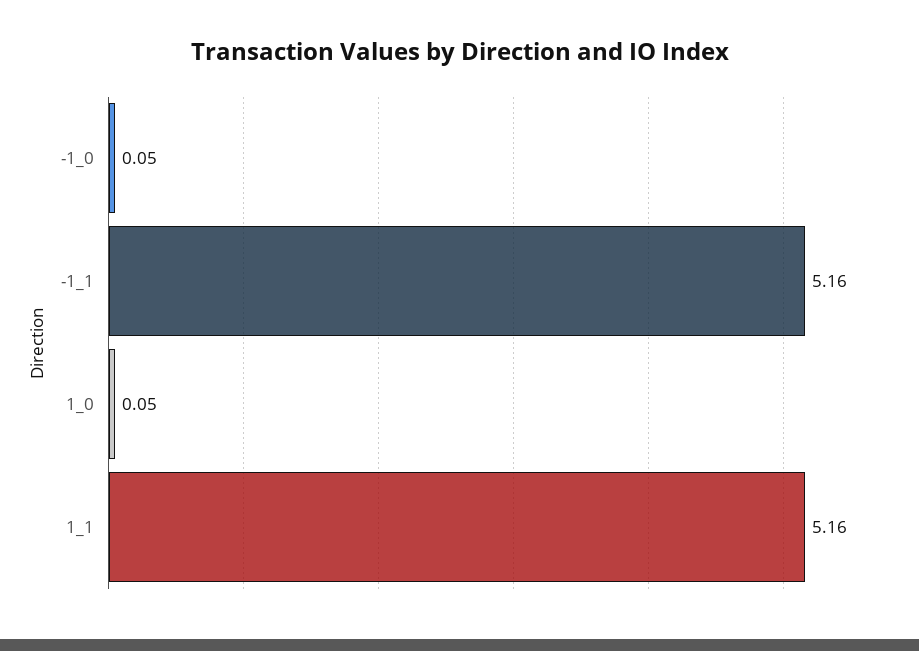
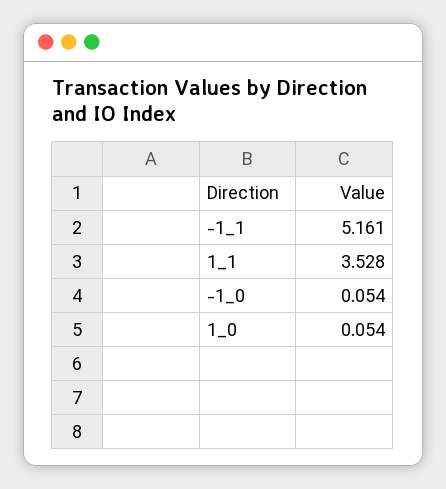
1_1: 5.16 -> 3.528

